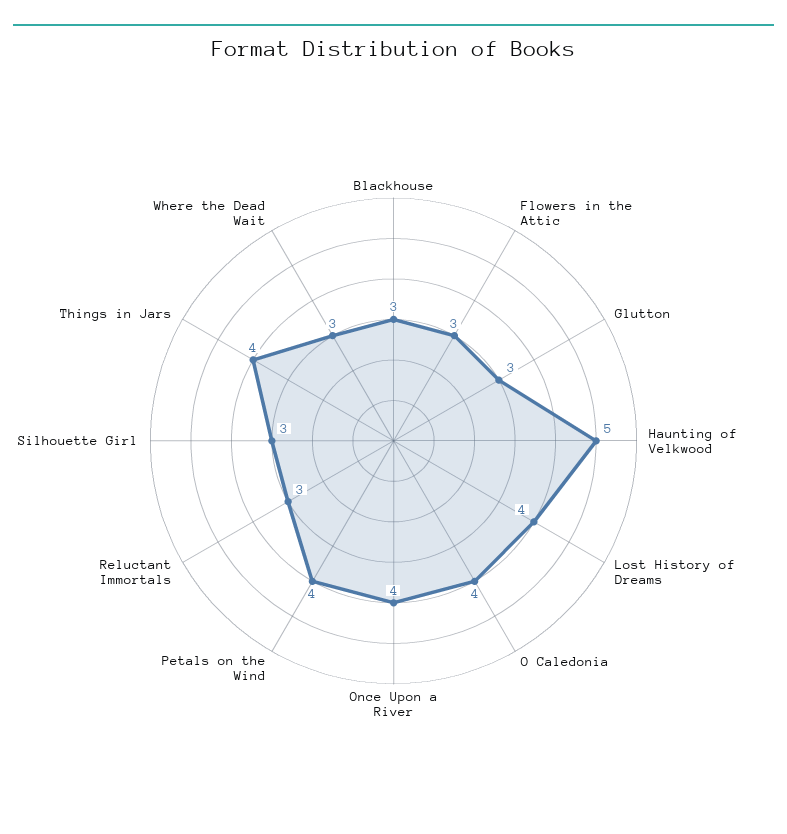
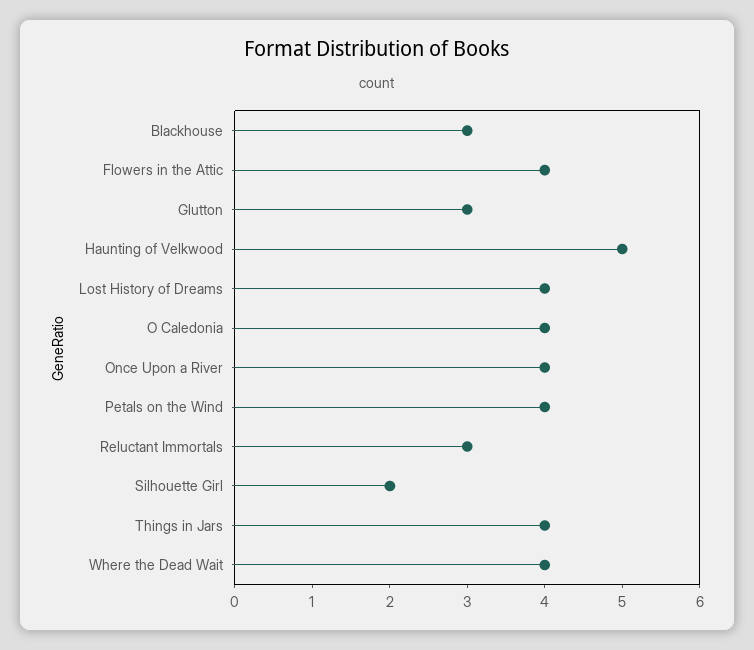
Flowers in the Attic: 3 -> 4
Silhouette Girl: 3 -> 2
Where the Dead Wait: 3 -> 4

